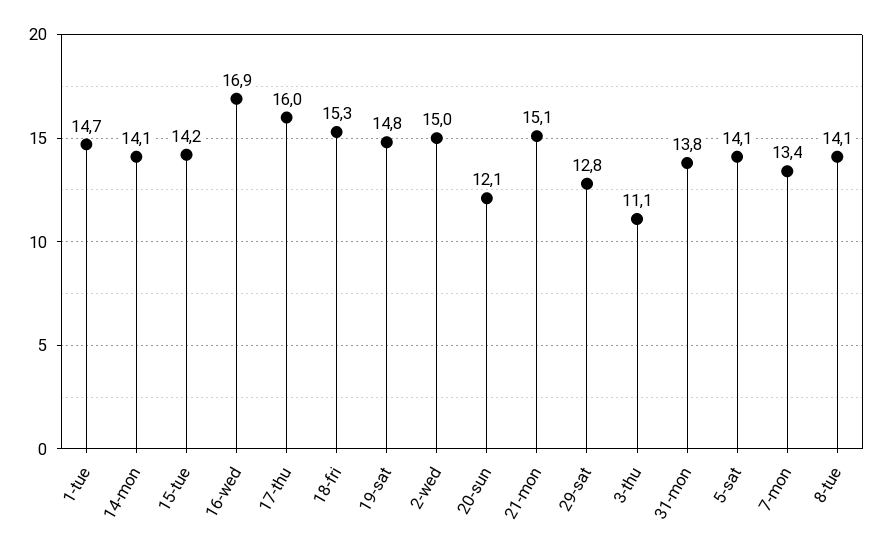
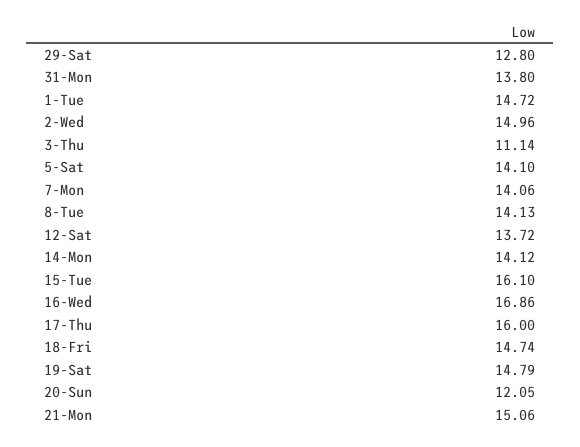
15-tue: 14.2 -> 16.1
18-fri: 15.3 -> 14.74
7-mon: 13.4 -> 14.06
12-Sat: none -> 13.72

